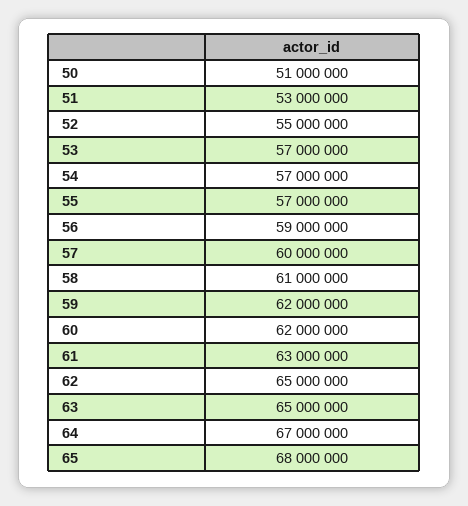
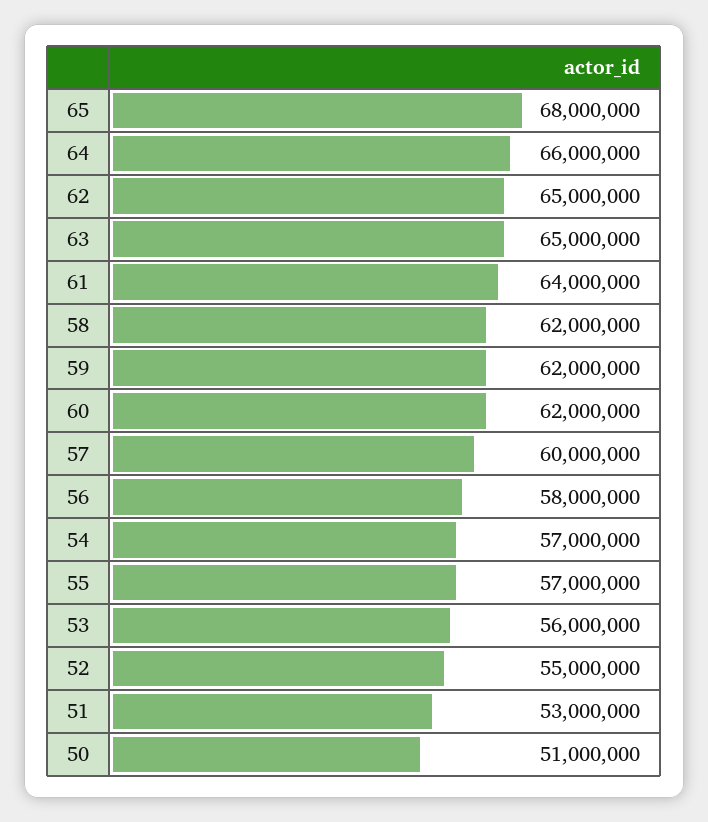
53: 57000000 -> 56000000
56: 59000000 -> 58000000
58: 61000000 -> 62000000
61: 63000000 -> 64000000
64: 67000000 -> 66000000

